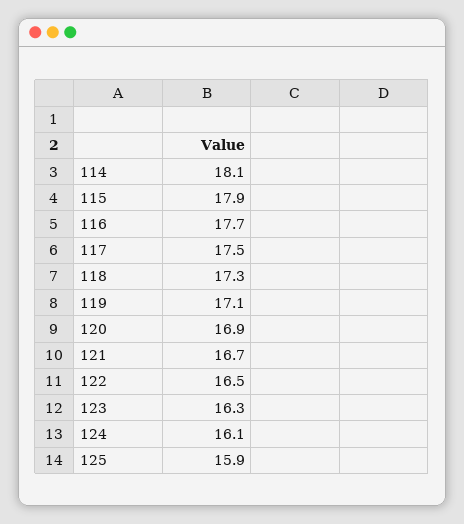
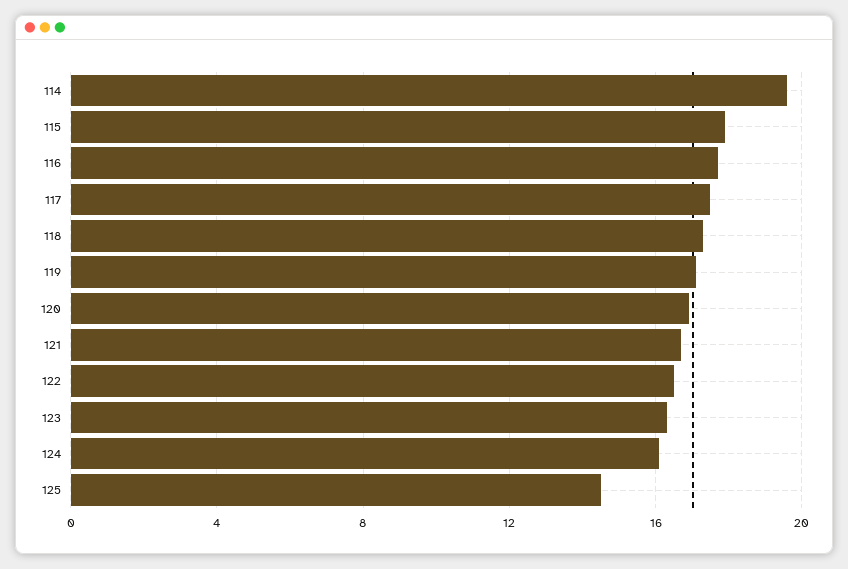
114: 18.1 -> 19.5
125: 15.9 -> 14.5

